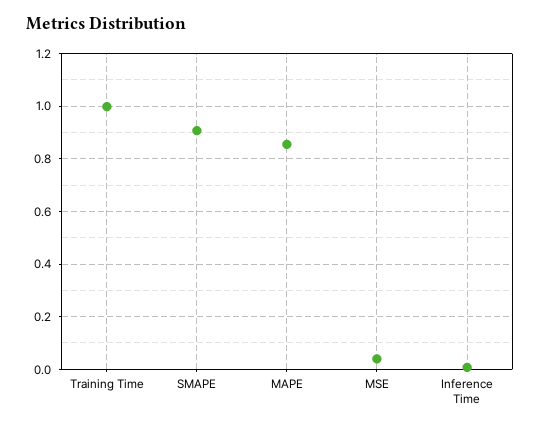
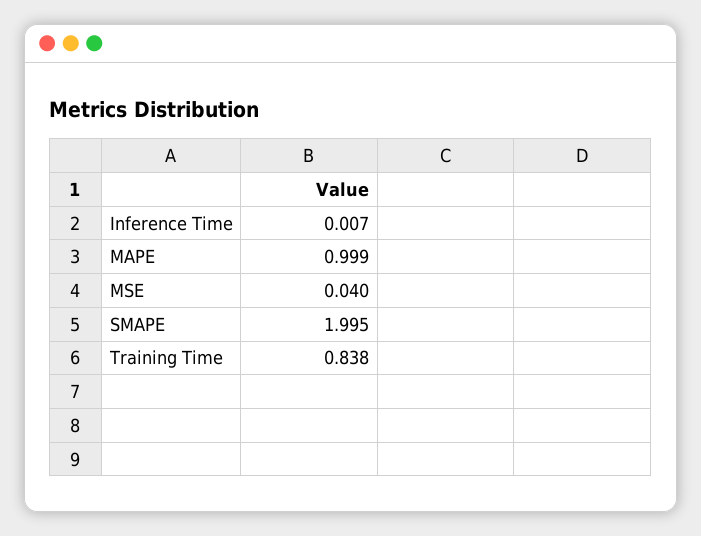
Training Time: 1 -> 0.838
SMAPE: 0.9 -> 1.995
MAPE: 0.85 -> 0.999

